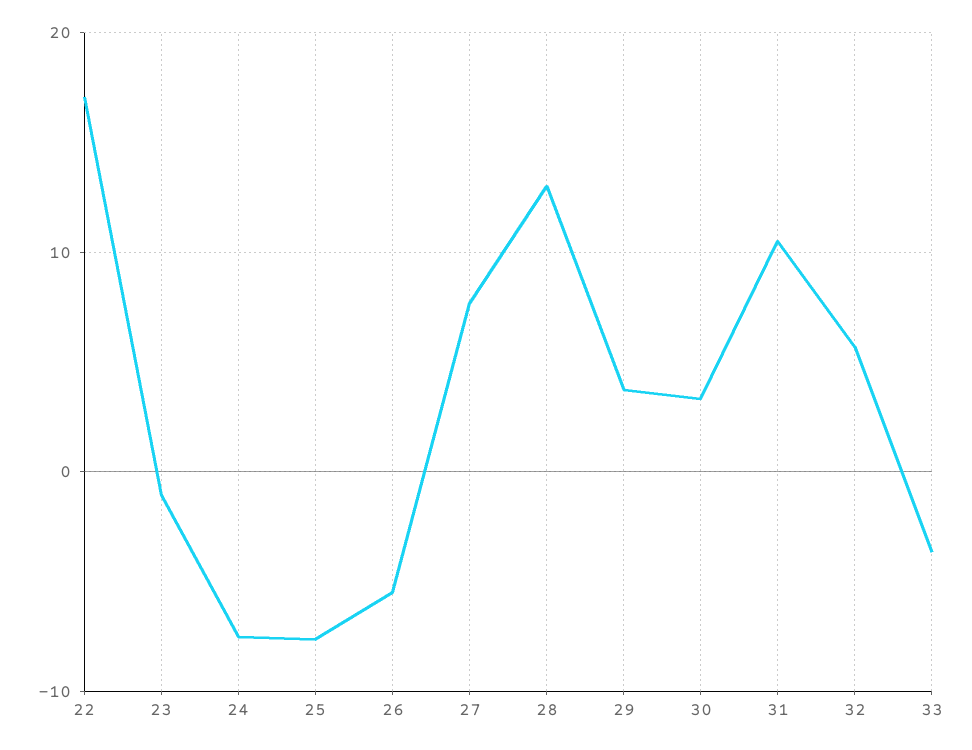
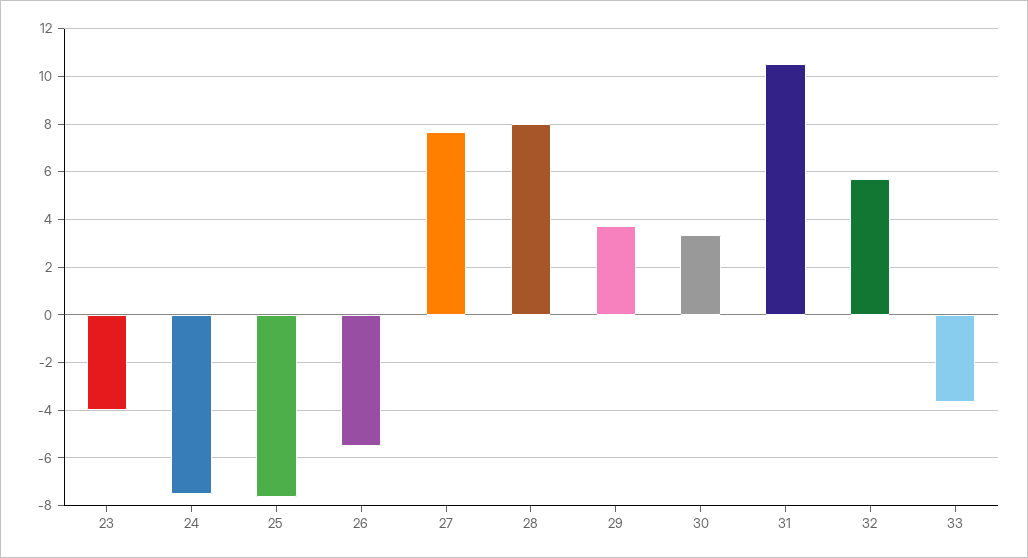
22: 17 -> none
23: -1 -> -4
28: 13 -> 8

